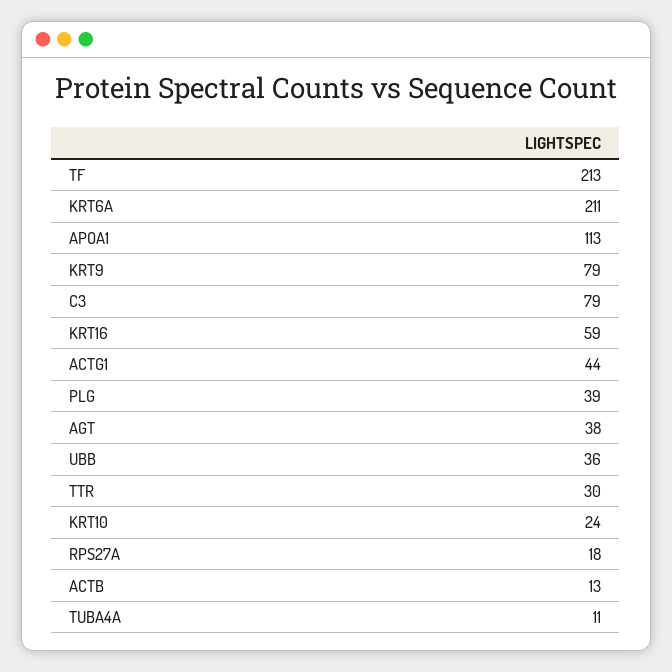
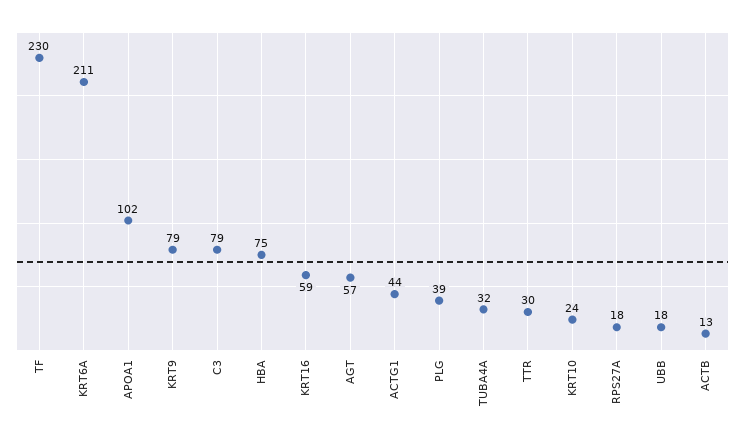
TF: 213 -> 230
APOA1: 113 -> 102
AGT: 38 -> 57
UBB: 36 -> 18
TUBA4A: 11 -> 32
HBA: none -> 75

